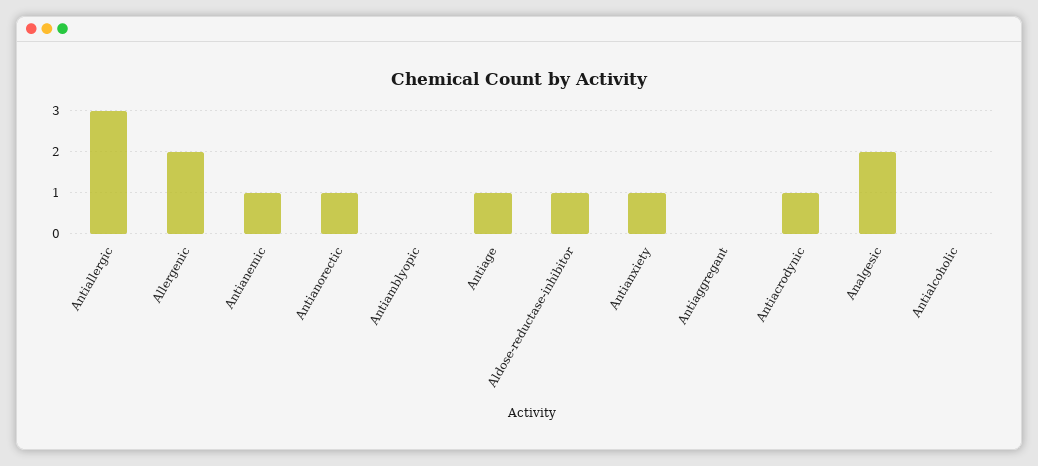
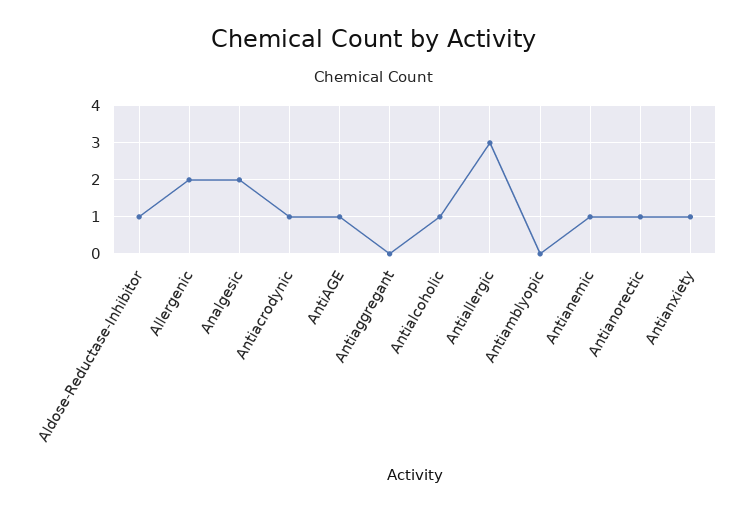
Antialcoholic: 0 -> 1

